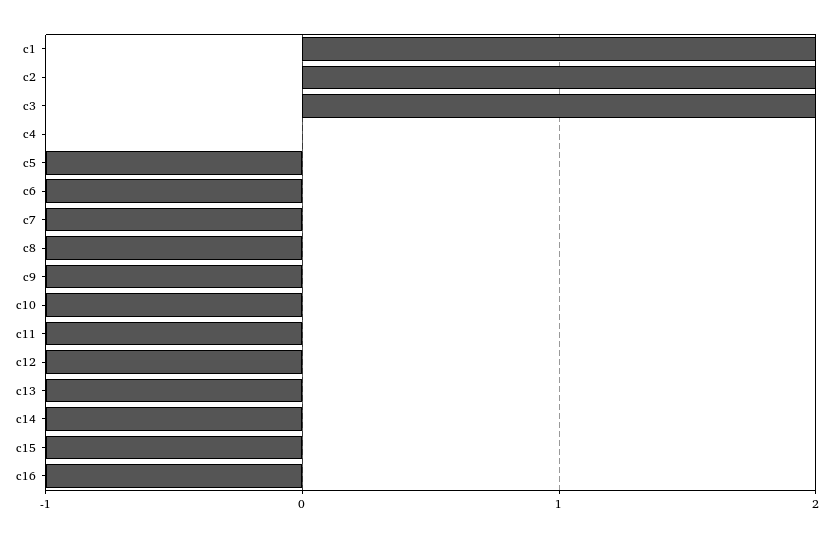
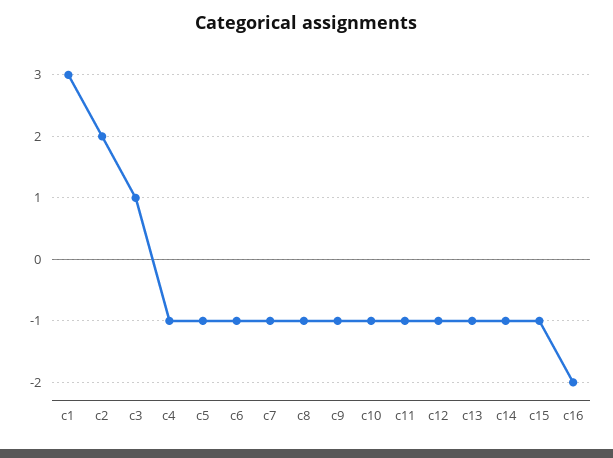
c1: 2 -> 3
c3: 2 -> 1
c4: 0 -> -1
c16: -1 -> -2

